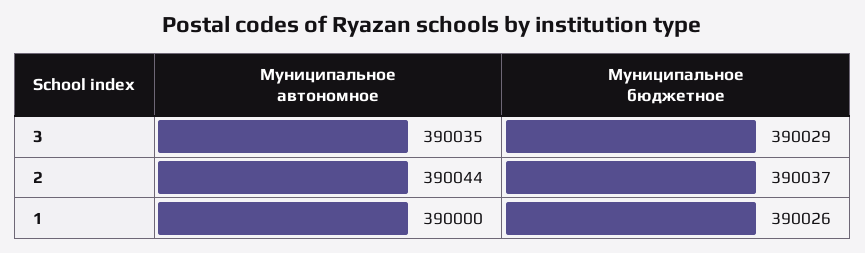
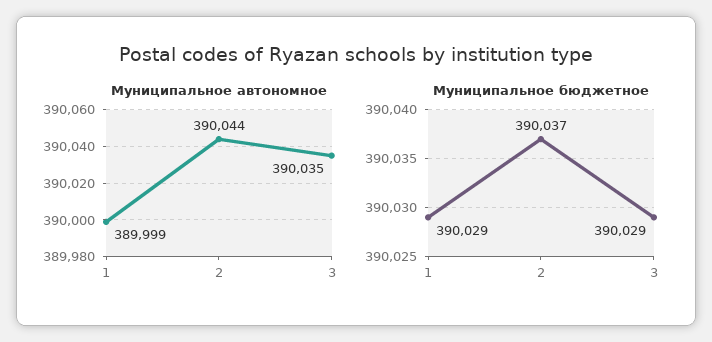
Муниципальное автономное, 1: 390000 -> 389999
Муниципальное бюджетное, 1: 390026 -> 390029

